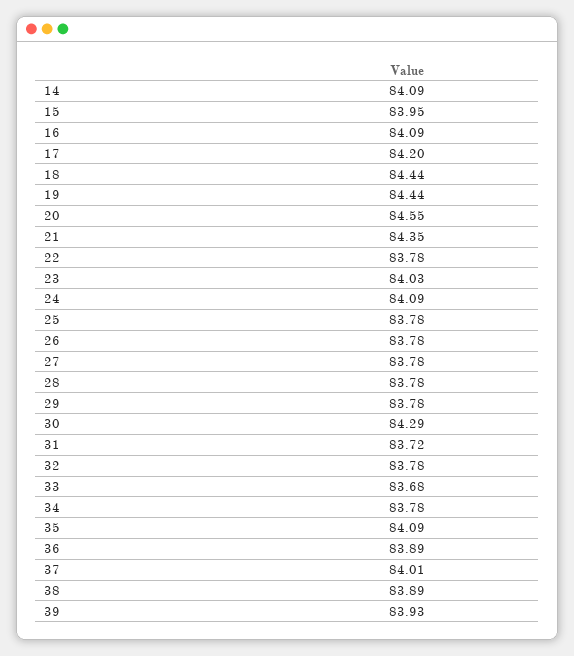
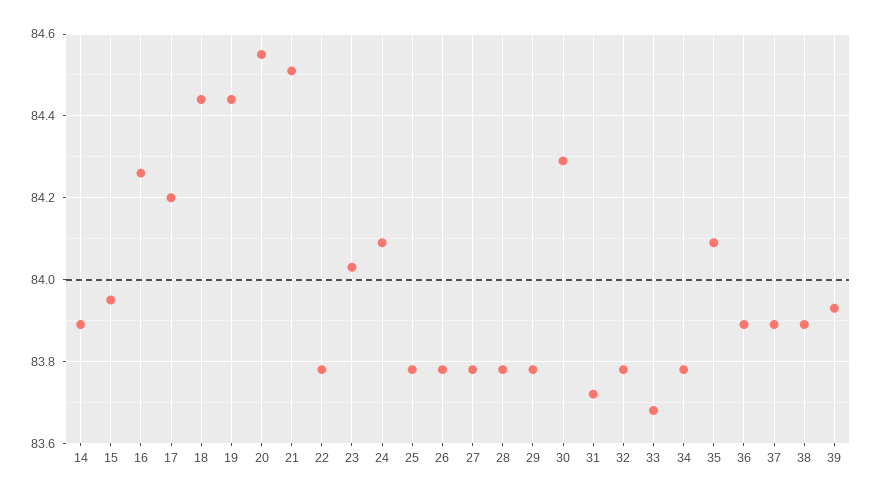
14: 84.09 -> 83.9
16: 84.09 -> 84.25
21: 84.35 -> 84.5
37: 84.01 -> 83.9

